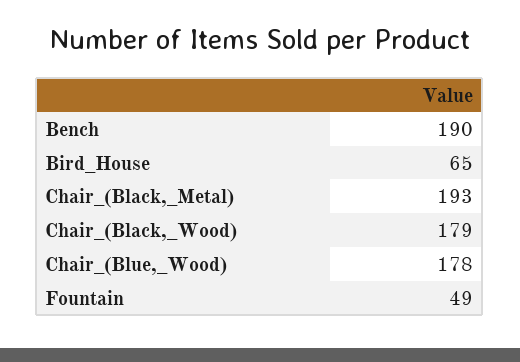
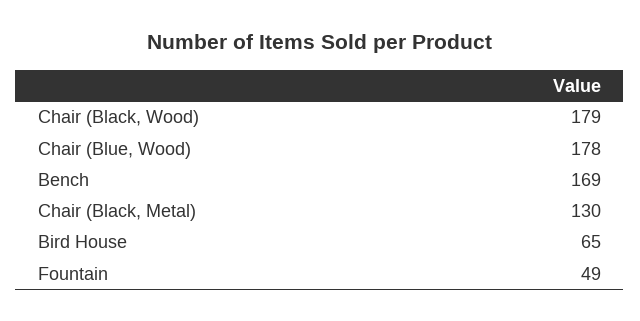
Bench: 190 -> 169
Chair_(Black,_Metal): 193 -> 130

